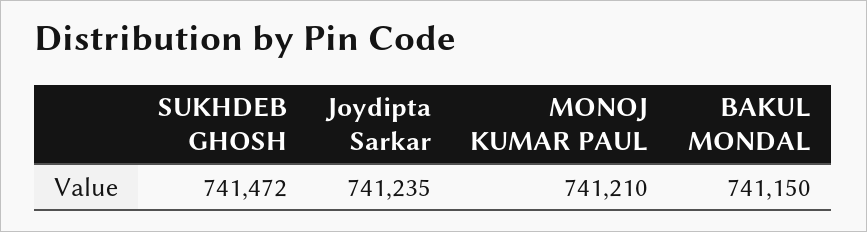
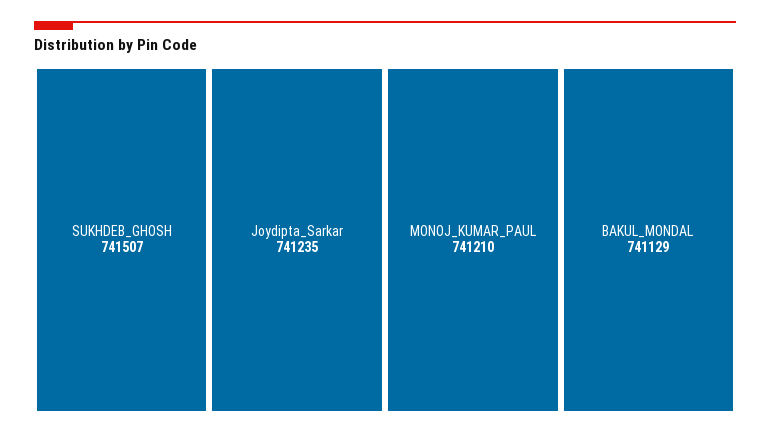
SUKHDEB GHOSH: 741472 -> 741507
BAKUL MONDAL: 741150 -> 741129

